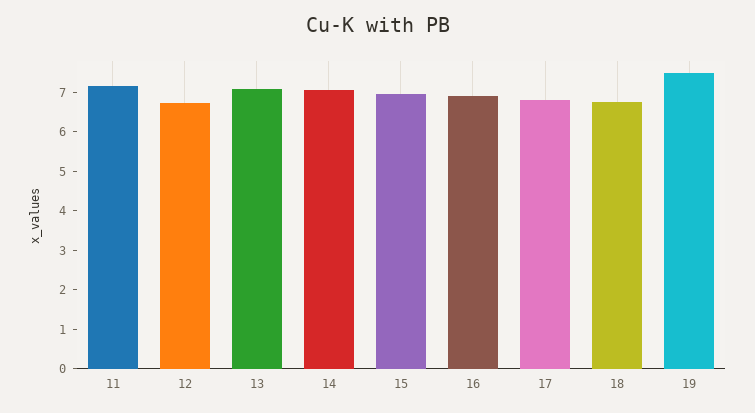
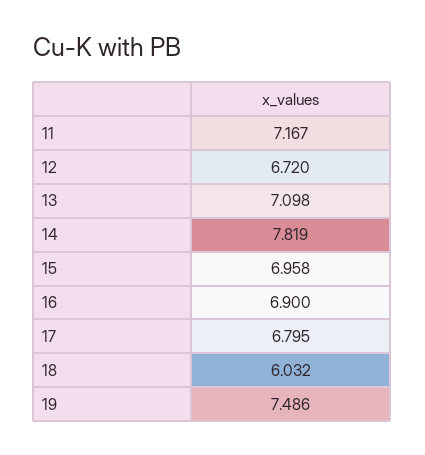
14: 7 -> 7.819
18: 6.75 -> 6.032

